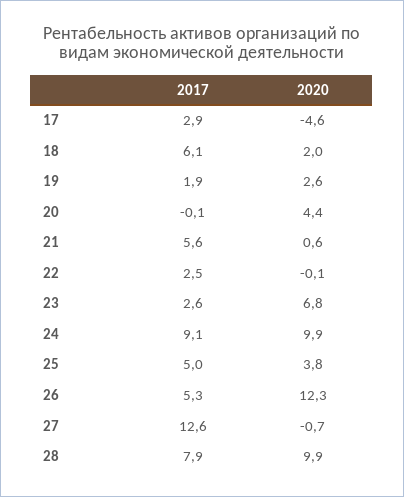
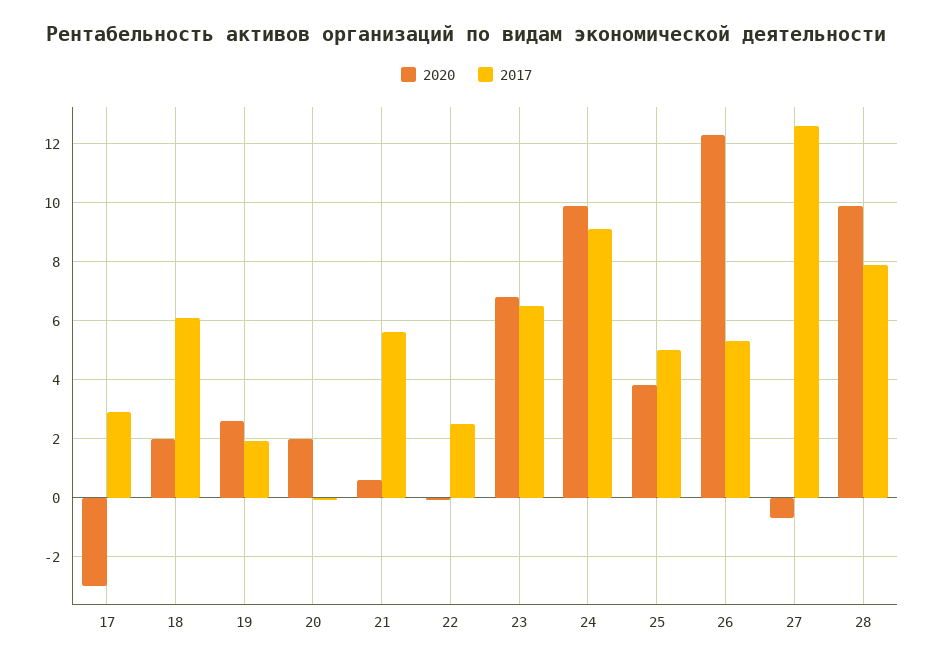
2020, 17: -4.6 -> -3
2020, 20: 4.4 -> 2
2017, 23: 2.6 -> 6.5

